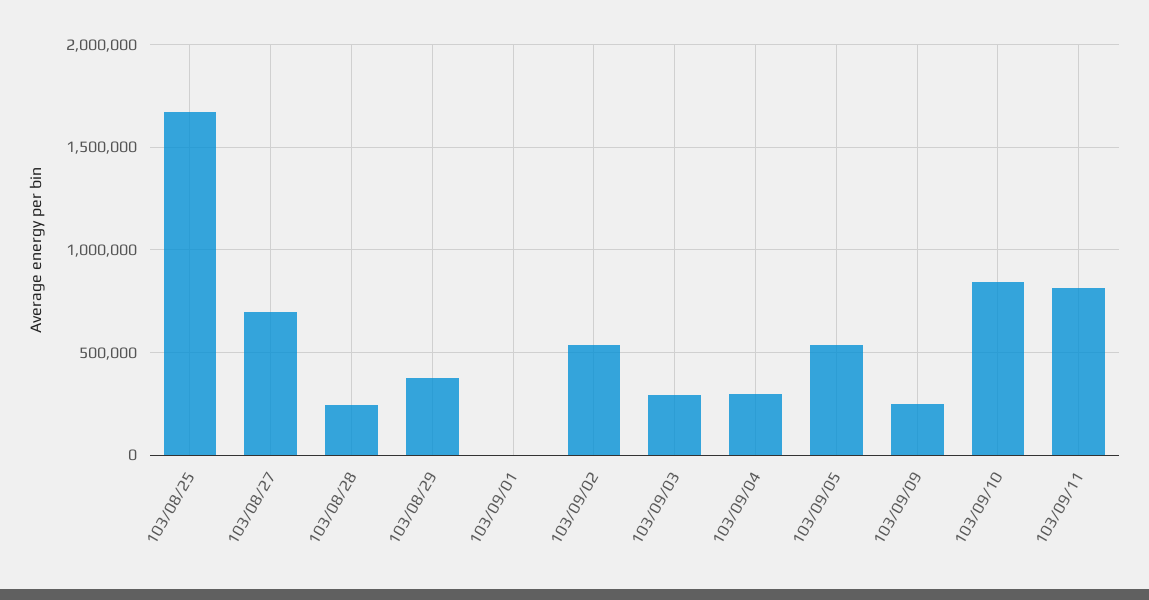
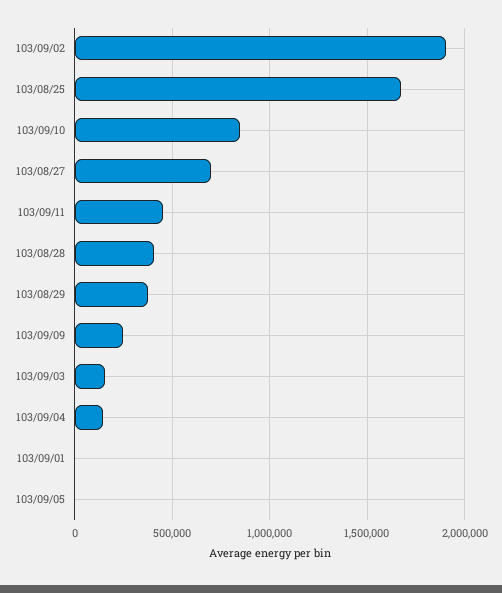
103/08/28: 250000 -> 400000
103/09/02: 550000 -> 1900000
103/09/03: 300000 -> 150000
103/09/04: 300000 -> 150000
103/09/05: 550000 -> 0
103/09/11: 800000 -> 450000

